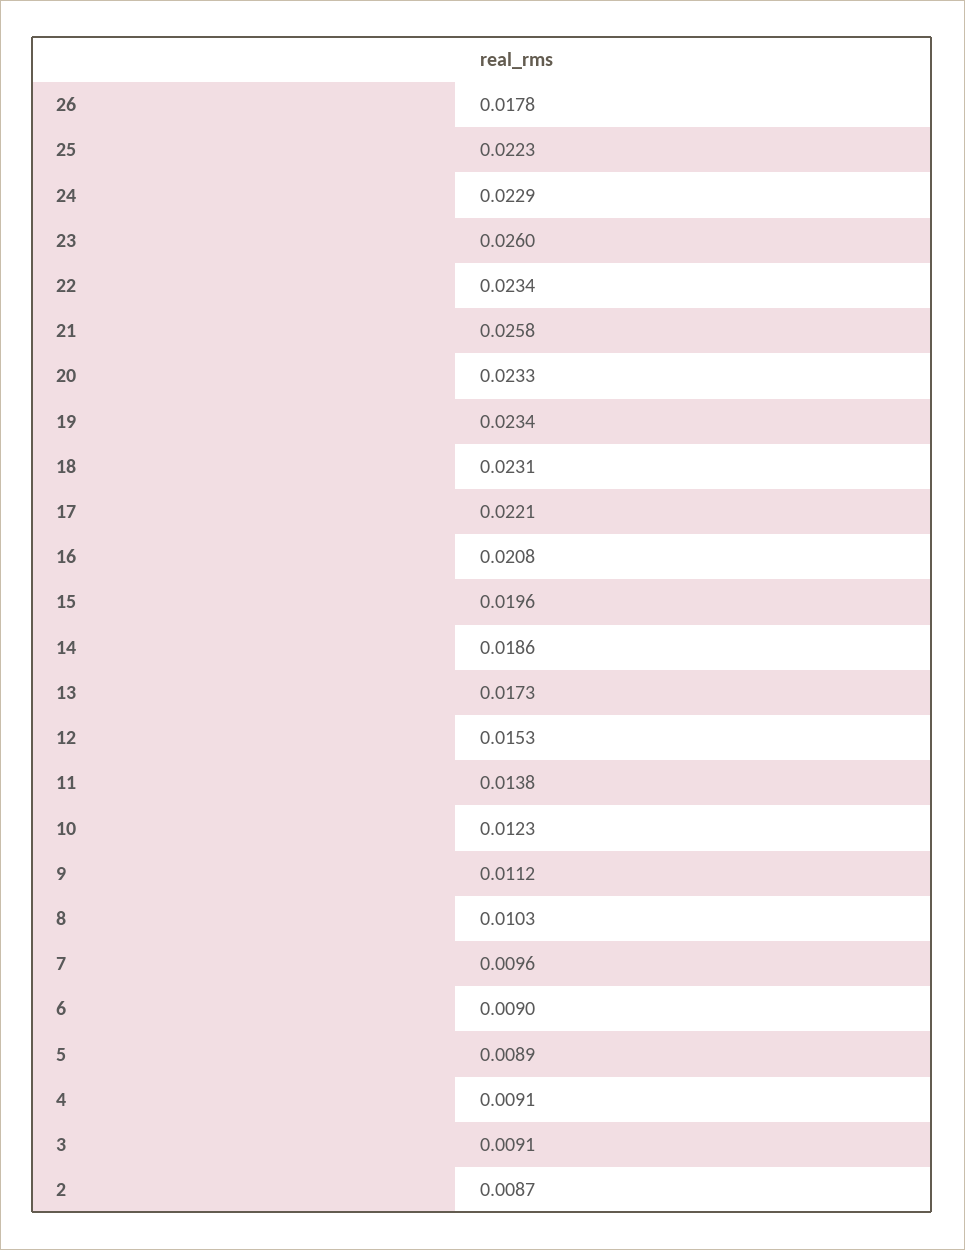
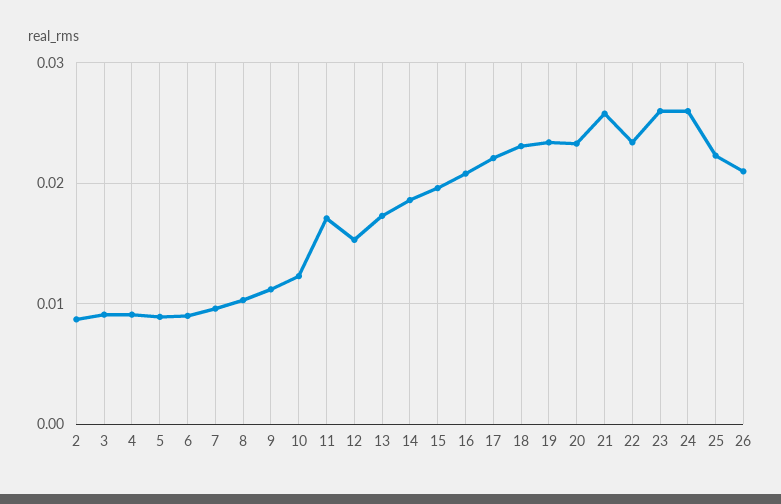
26: 0.0178 -> 0.021
24: 0.0229 -> 0.026
11: 0.0138 -> 0.017

